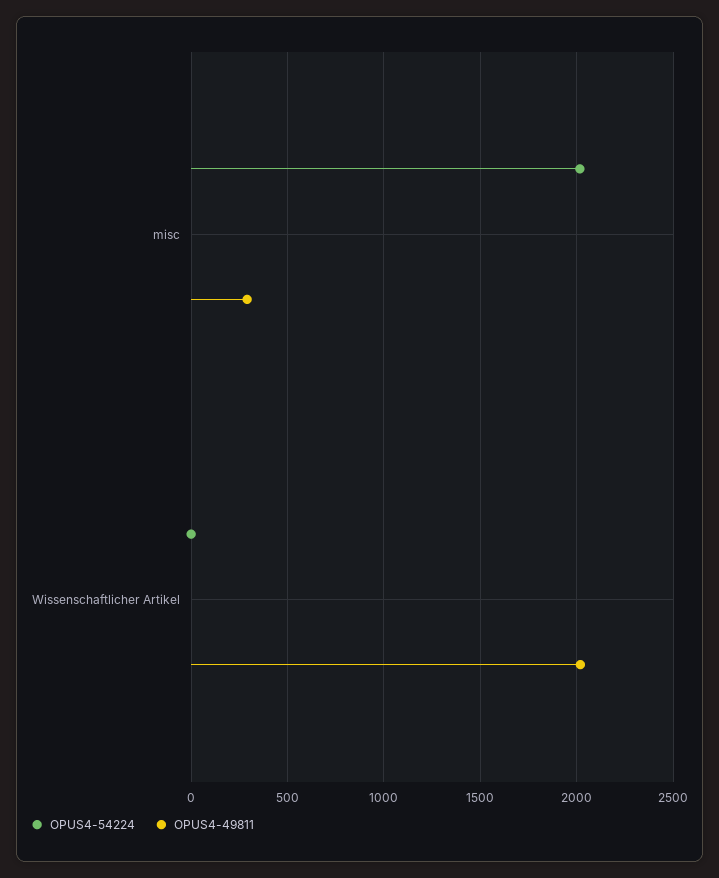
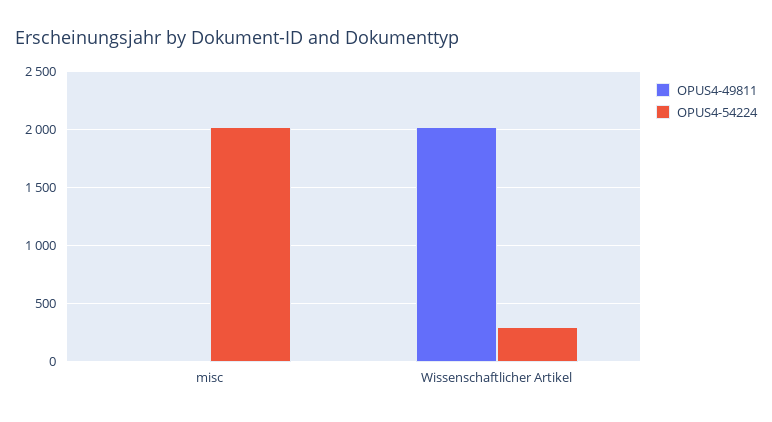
OPUS4-49811, misc: 300 -> 0
OPUS4-54224, Wissenschaftlicher Artikel: 0 -> 300

